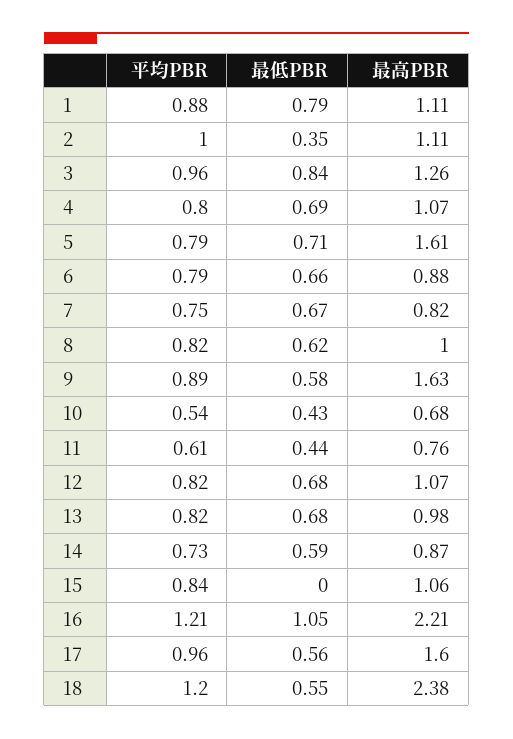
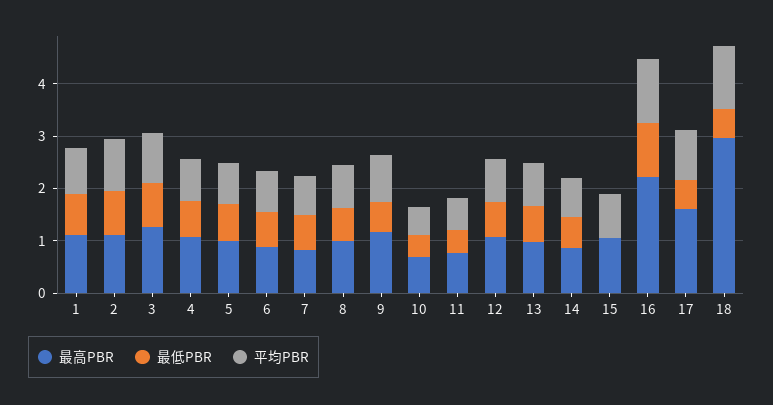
最低PBR, 2: 0.35 -> 0.8
最高PBR, 5: 1.61 -> 1
最高PBR, 9: 1.63 -> 1.2
最高PBR, 18: 2.38 -> 3

